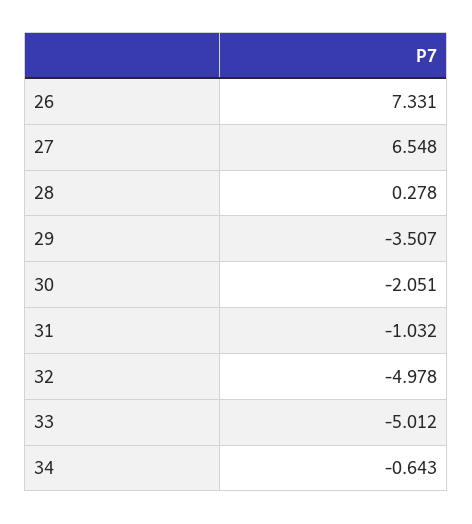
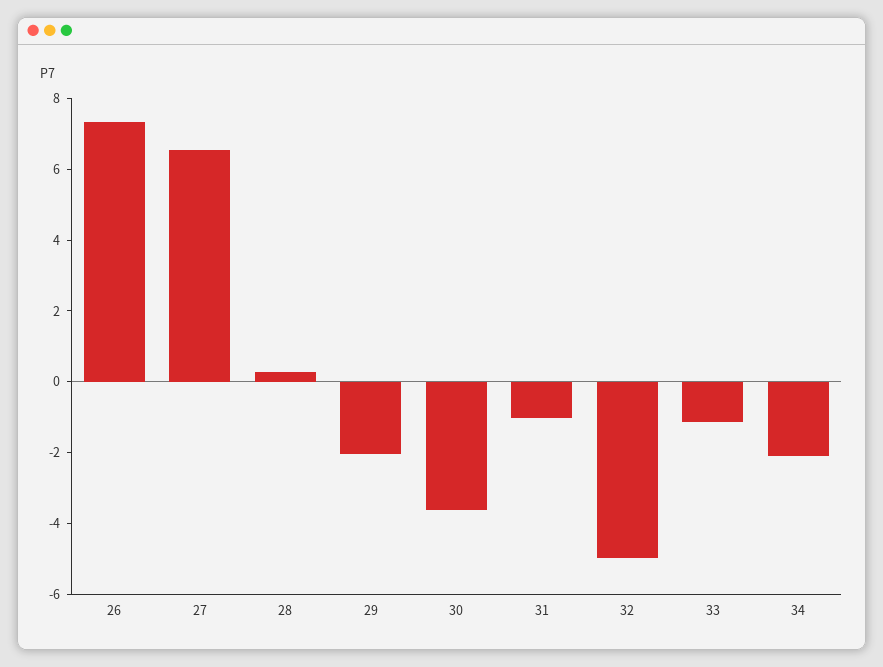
29: -3.507 -> -2
30: -2.051 -> -3.5
33: -5.012 -> -1
34: -0.643 -> -2

